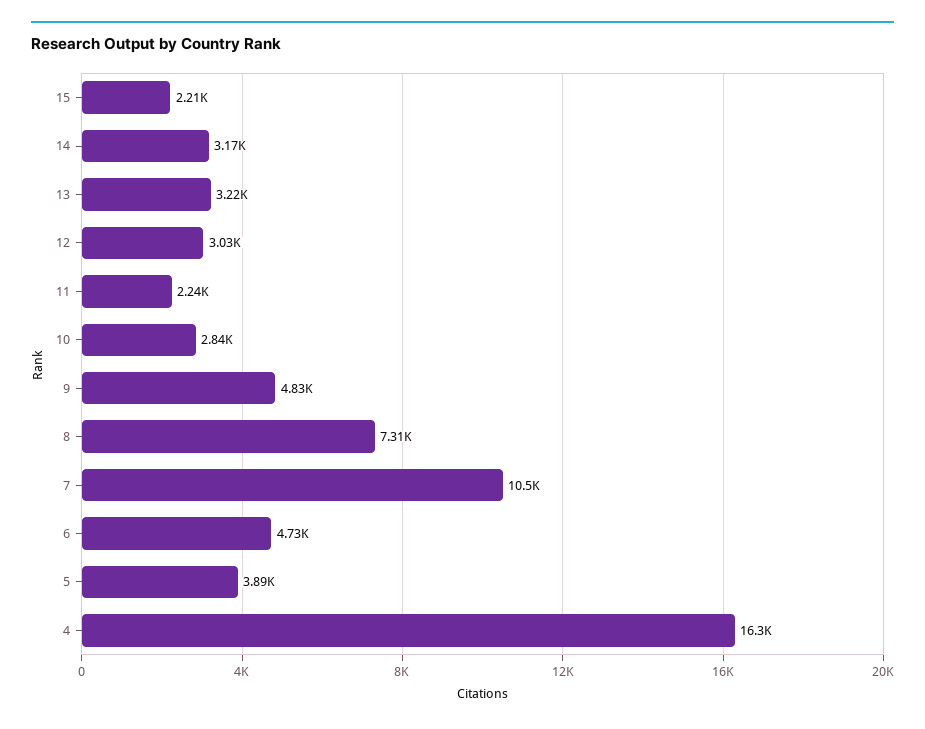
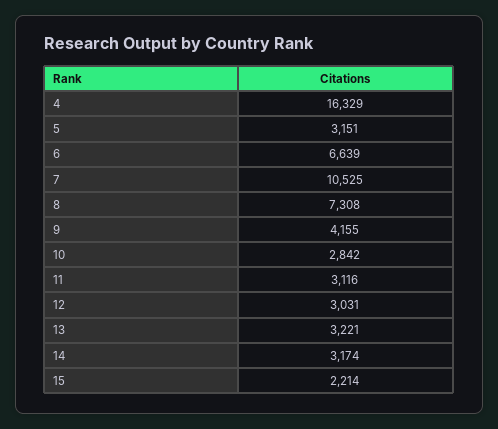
11: 2240 -> 3116
9: 4830 -> 4155
6: 4730 -> 6639
5: 3890 -> 3151

